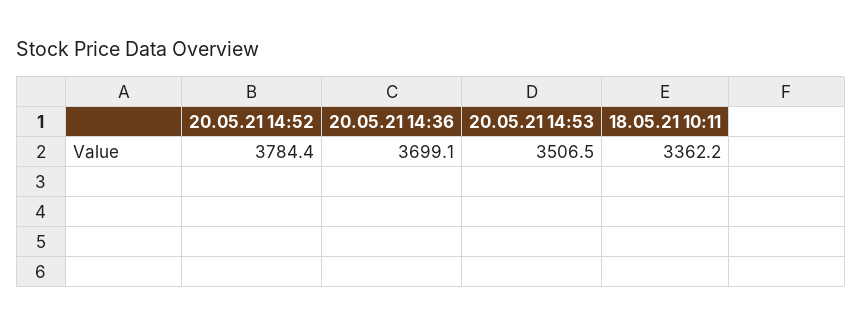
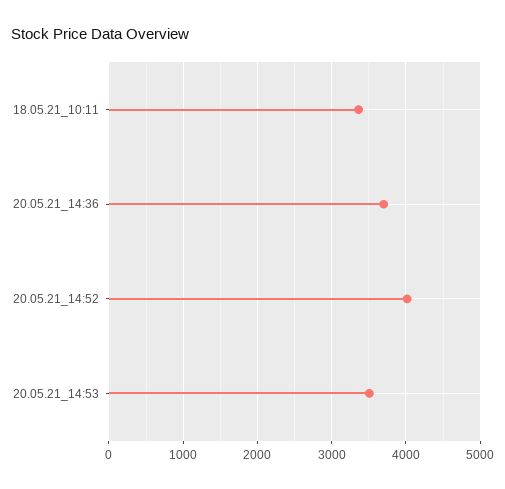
20.05.21 14:52: 3784.4 -> 4000

